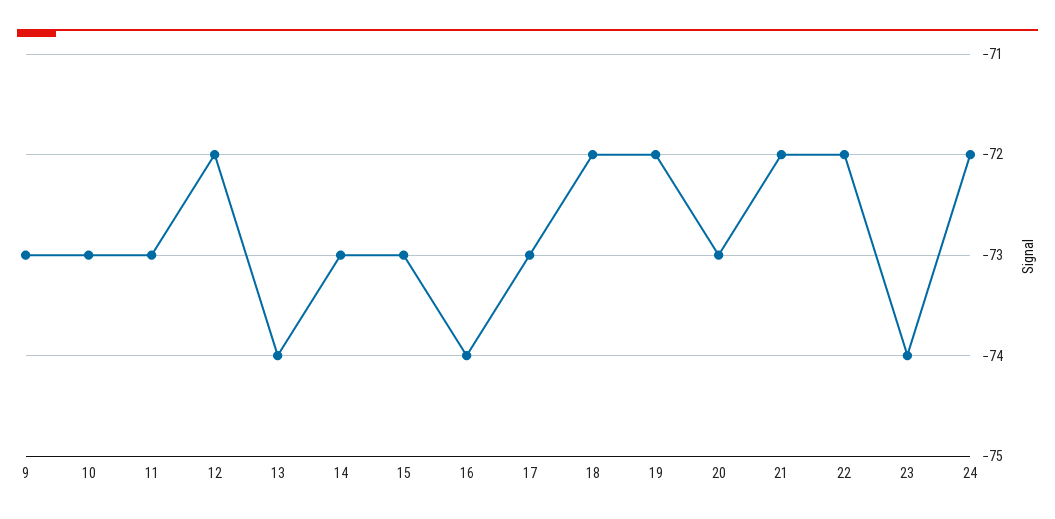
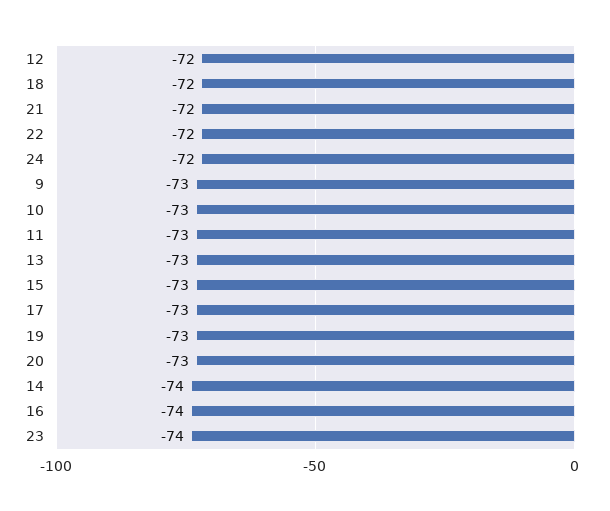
13: -74 -> -73
14: -73 -> -74
19: -72 -> -73

